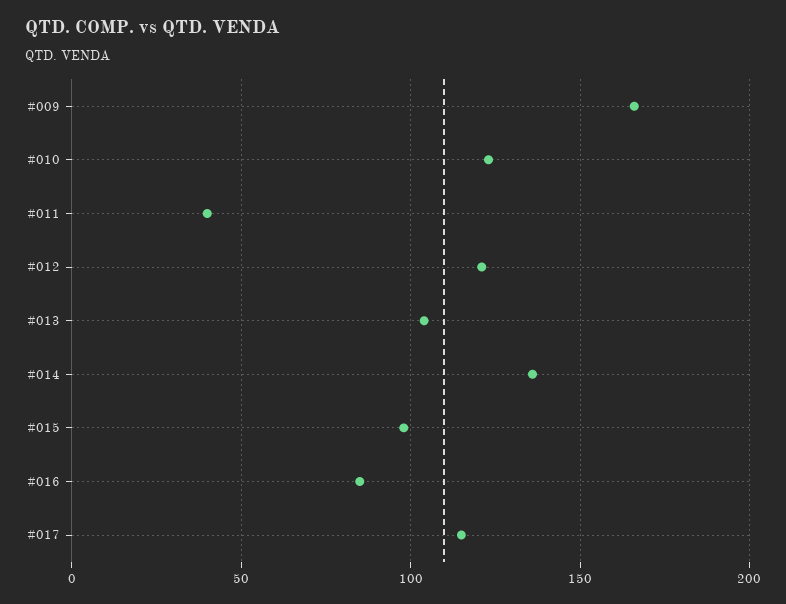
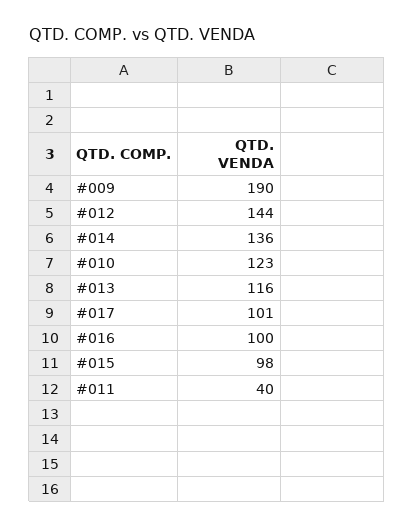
#009: 165 -> 190
#012: 120 -> 144
#013: 105 -> 116
#016: 85 -> 100
#017: 115 -> 101

